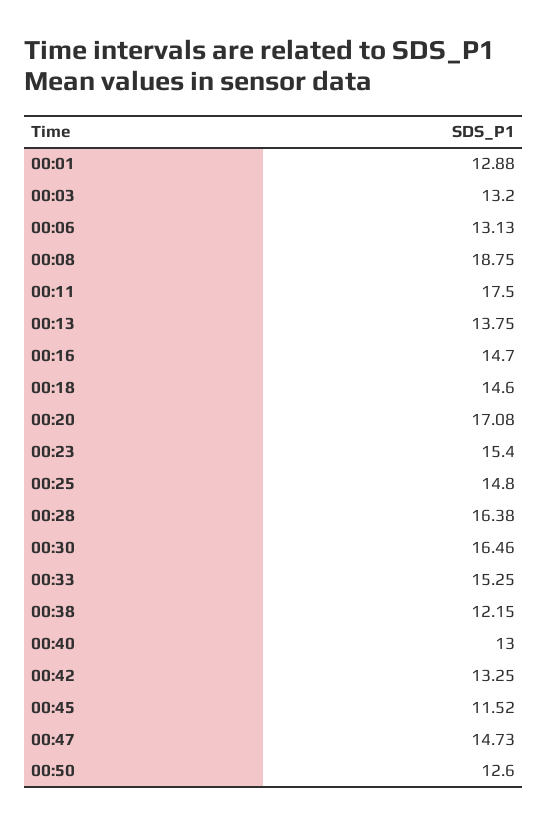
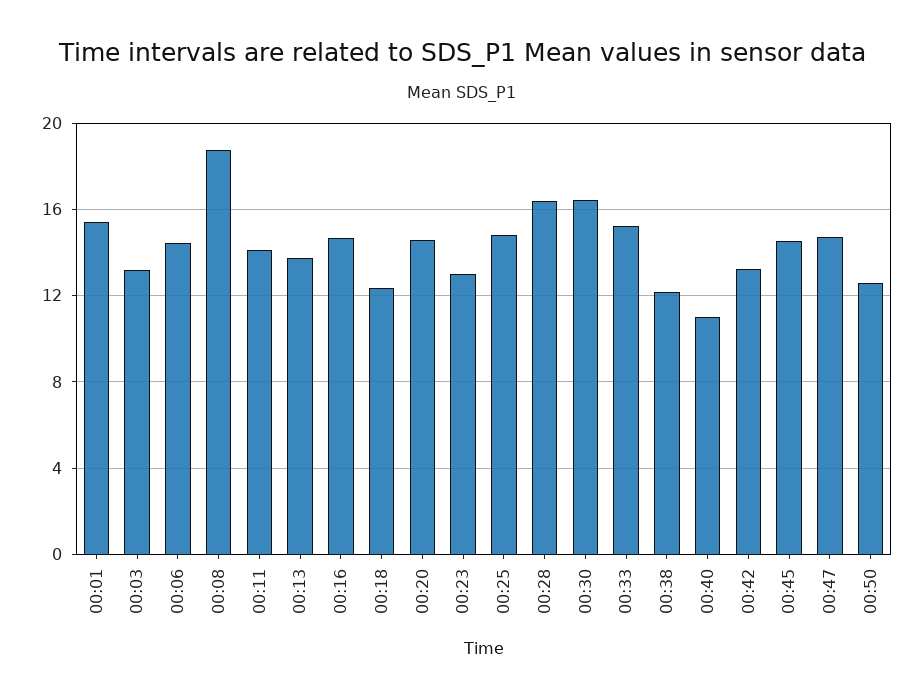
00:01: 12.88 -> 15.5
00:06: 13.13 -> 14.5
00:11: 17.5 -> 14
00:18: 14.6 -> 12.5
00:20: 17.08 -> 14.5
00:23: 15.4 -> 13
00:40: 13 -> 11
00:45: 11.52 -> 14.5

